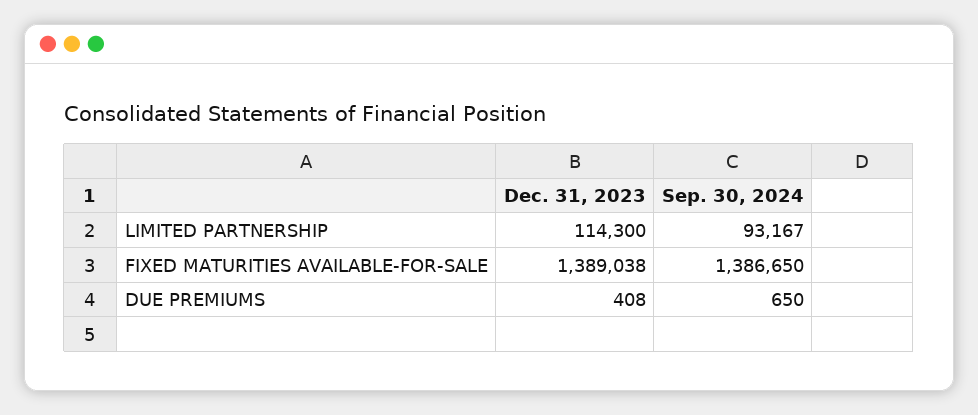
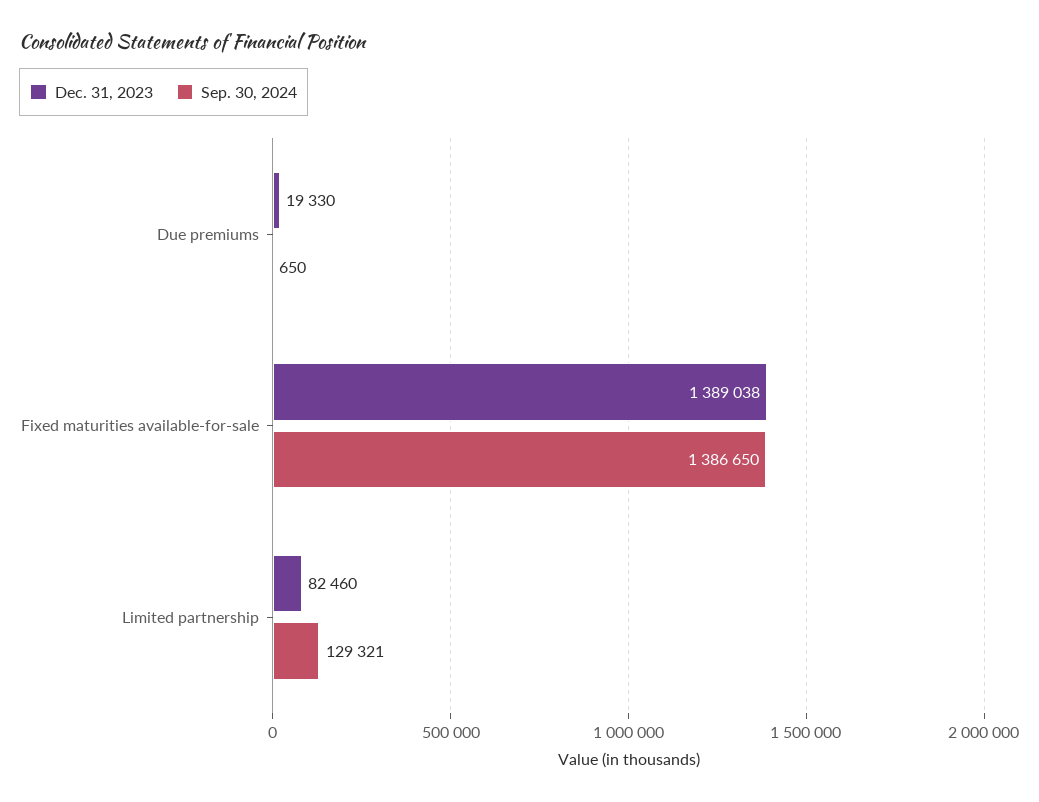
Dec. 31, 2023, LIMITED PARTNERSHIP: 114300 -> 82460
Sep. 30, 2024, LIMITED PARTNERSHIP: 93167 -> 129321
Dec. 31, 2023, DUE PREMIUMS: 408 -> 19330

